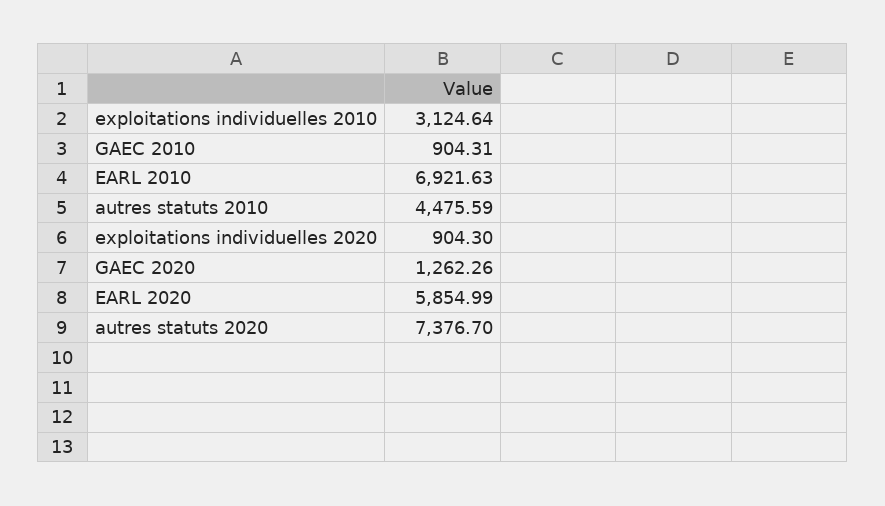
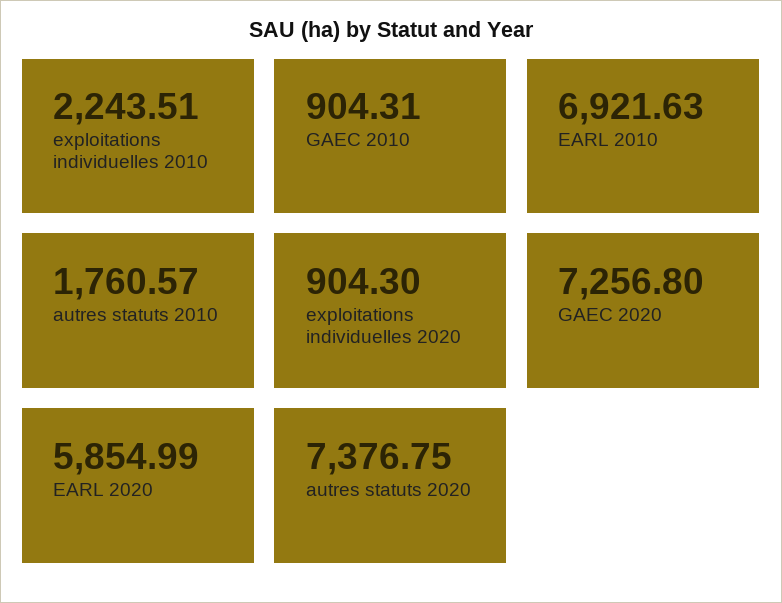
exploitations individuelles 2010: 3124.64 -> 2243.51
autres statuts 2010: 4475.59 -> 1760.57
GAEC 2020: 1262.26 -> 7256.8
autres statuts 2020: 7376.7 -> 7376.75

